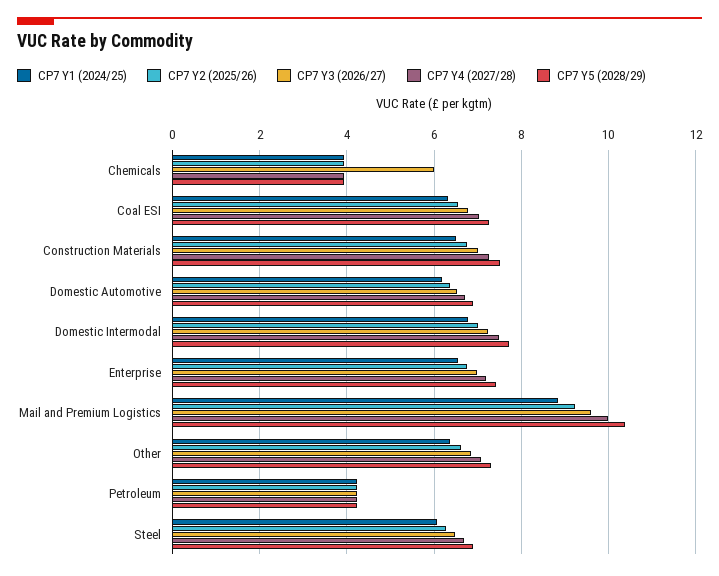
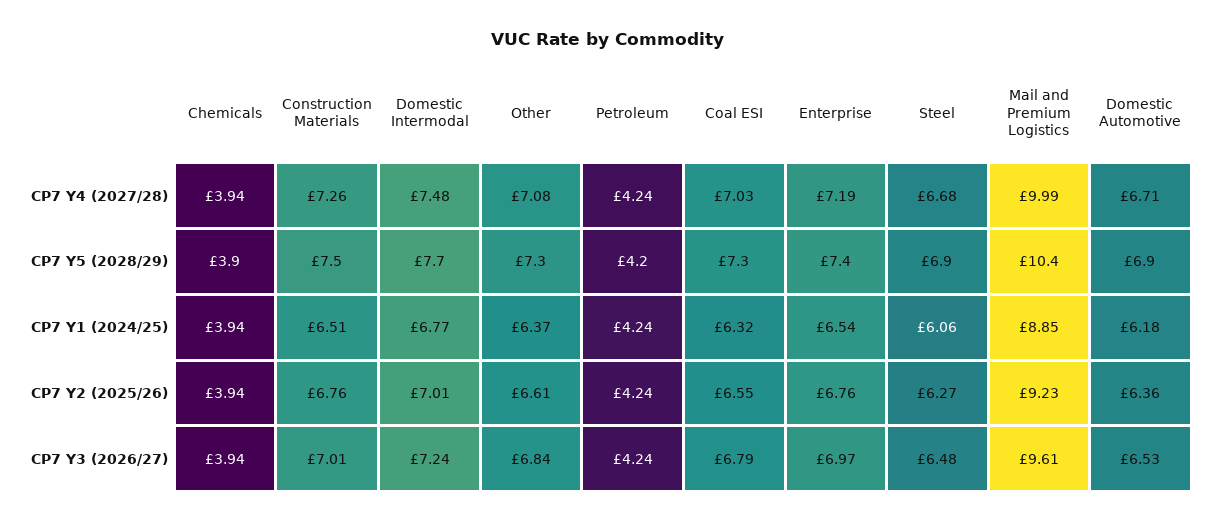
CP7 Y3 (2026/27), Chemicals: 6 -> 3.94

